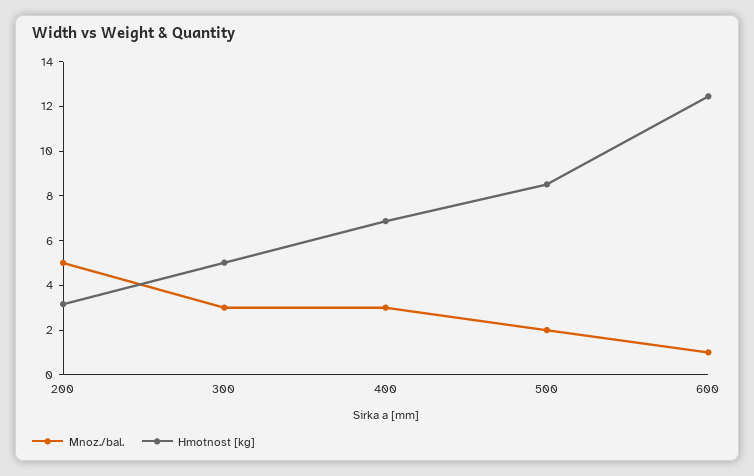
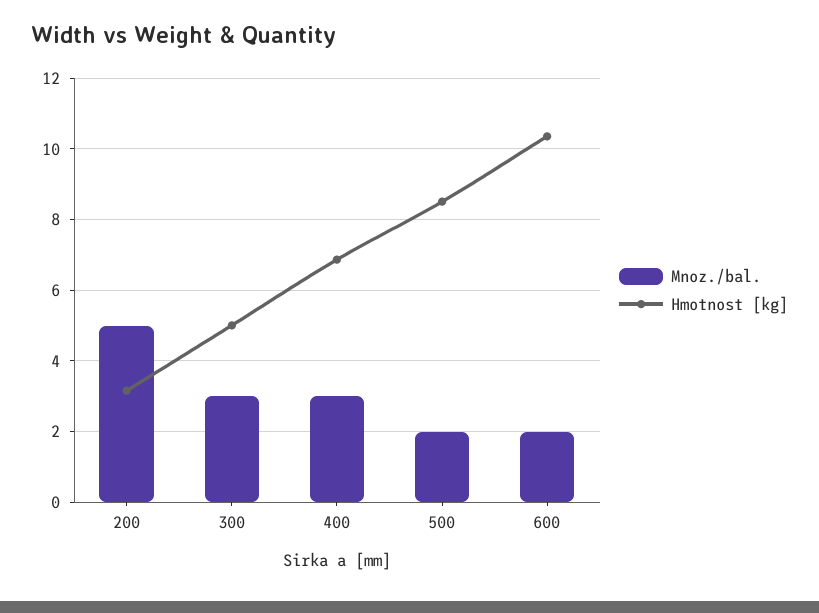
Mnoz./bal., 600: 1 -> 2
Hmotnost [kg], 600: 12.5 -> 10.4

